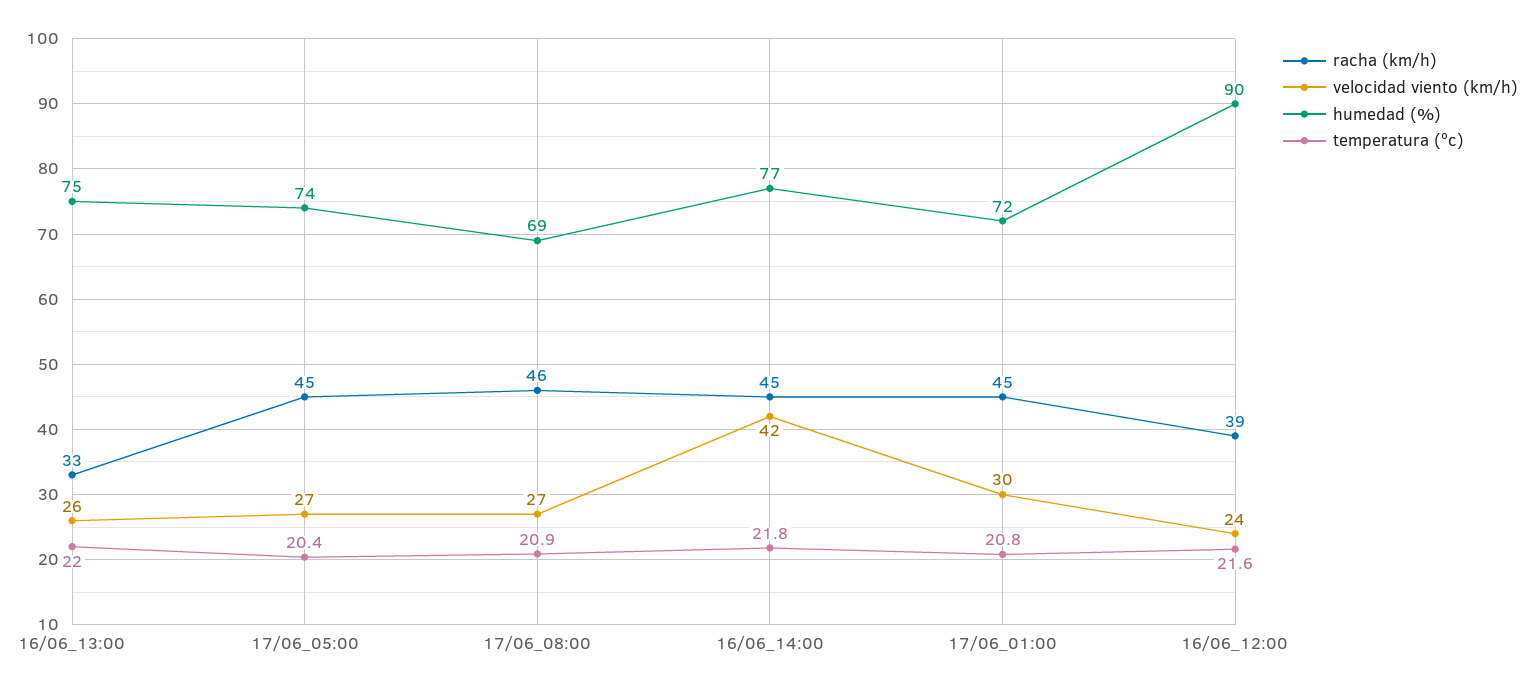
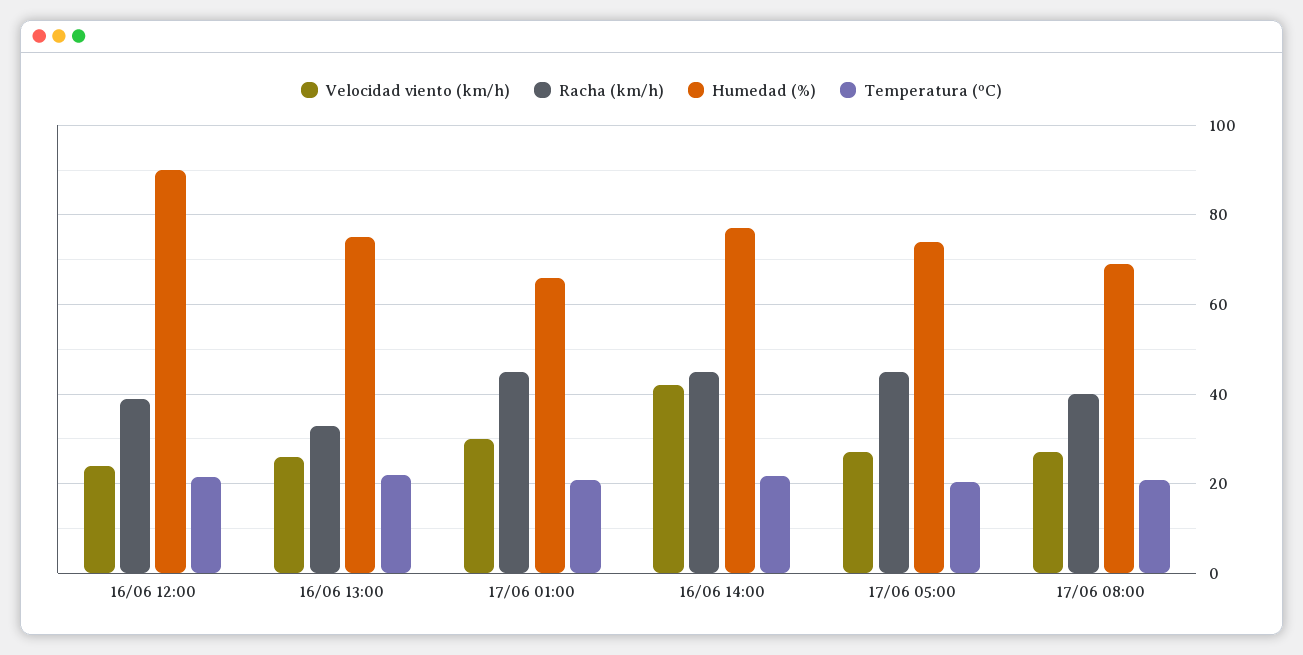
racha (km/h), 17/06_08:00: 46 -> 40
humedad (%), 17/06_01:00: 72 -> 66

